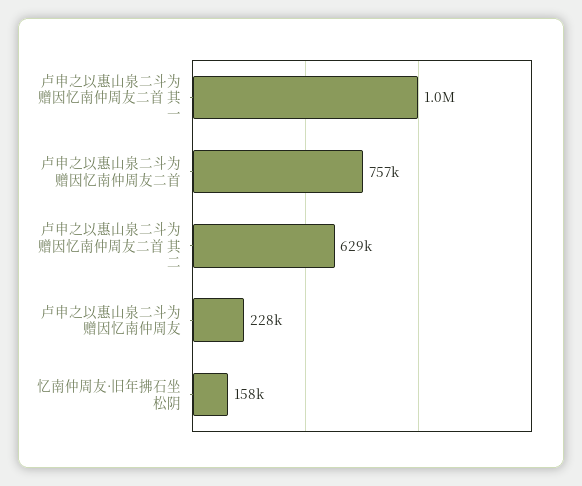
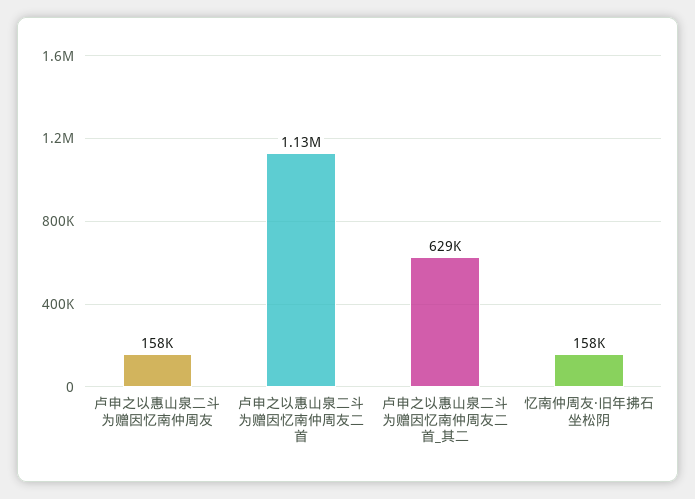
卢申之以惠山泉二斗为赠因忆南仲周友二首 其一: 1000000 -> none
卢申之以惠山泉二斗为赠因忆南仲周友二首: 757000 -> 1130000
卢申之以惠山泉二斗为赠因忆南仲周友: 228000 -> 158000

